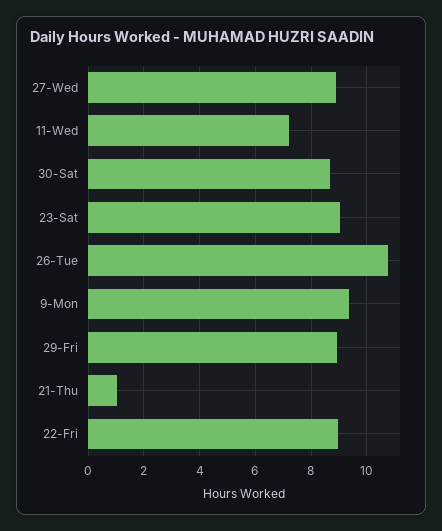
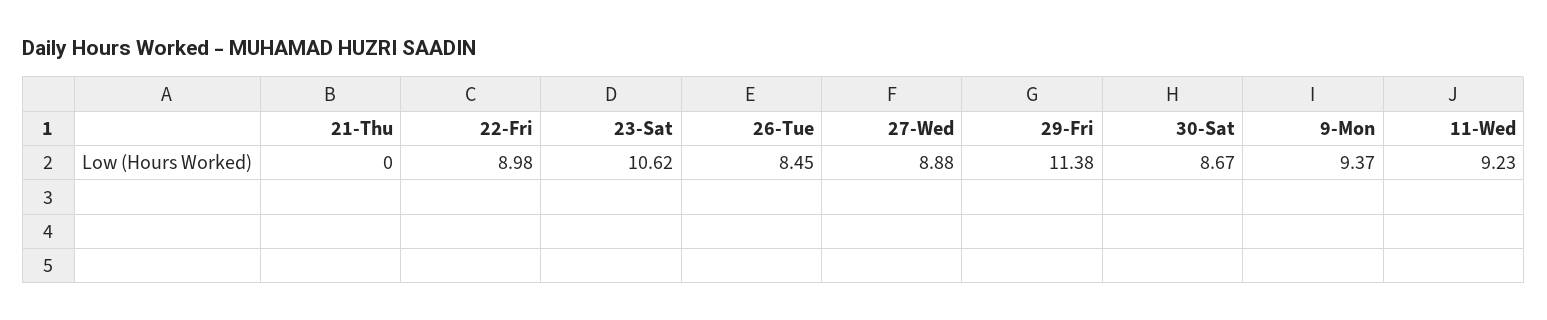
11-Wed: 7.25 -> 9.23
23-Sat: 9 -> 10.62
26-Tue: 10.75 -> 8.45
29-Fri: 9 -> 11.38
21-Thu: 1 -> 0

